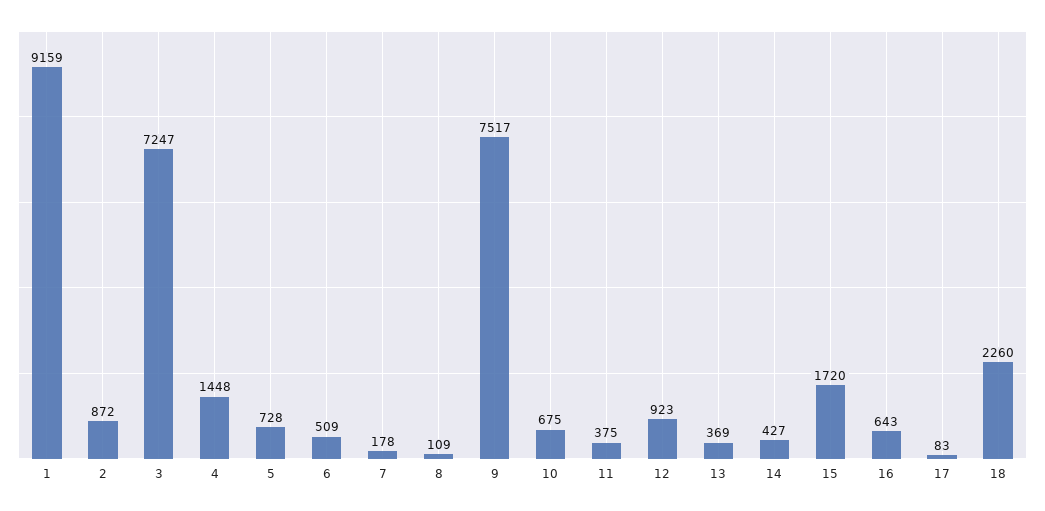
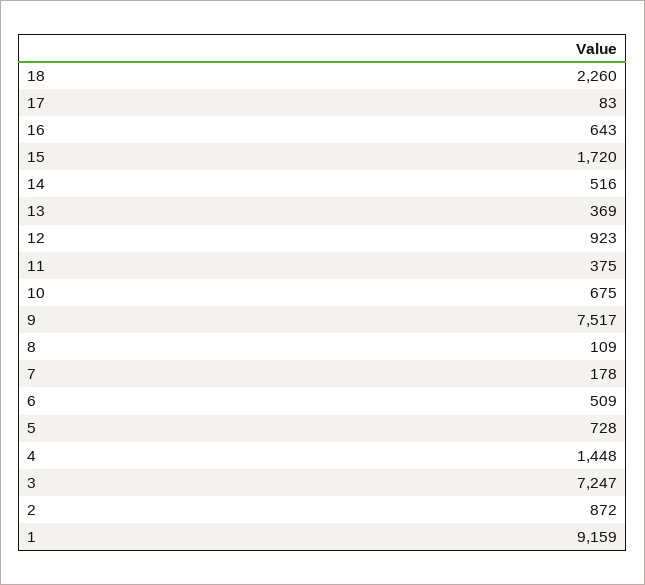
14: 427 -> 516

